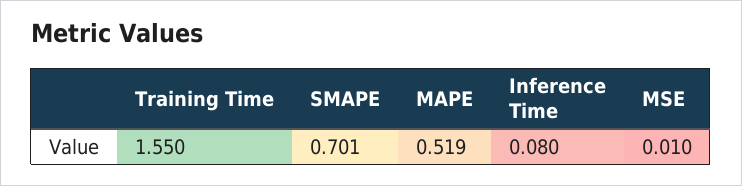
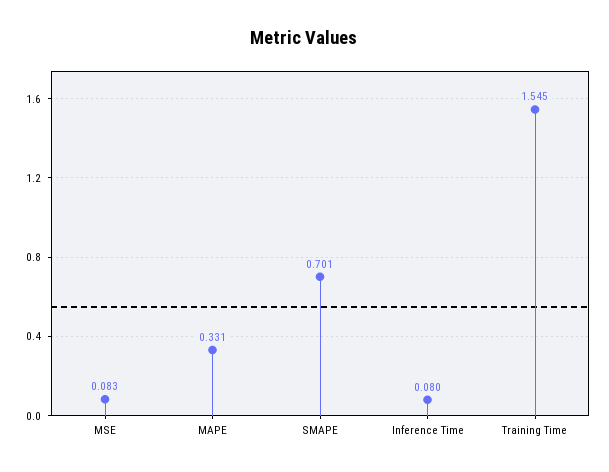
Training Time: 1.55 -> 1.545
MAPE: 0.519 -> 0.331
MSE: 0.01 -> 0.083

